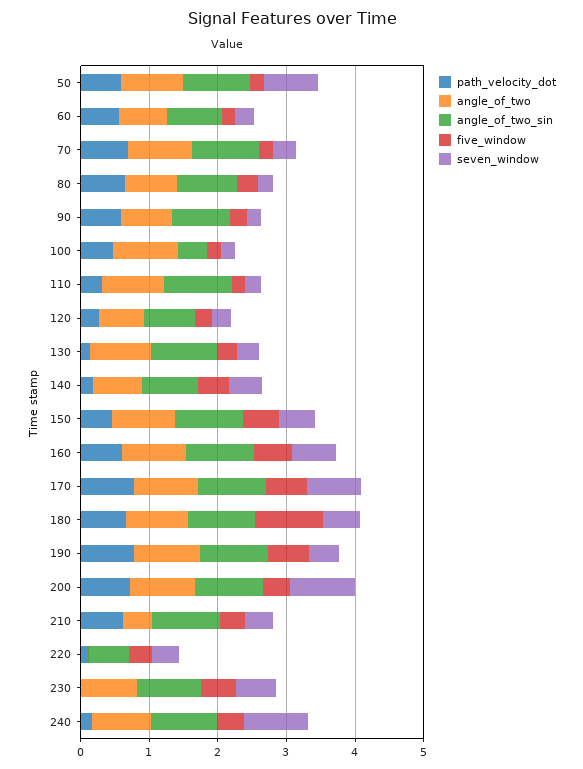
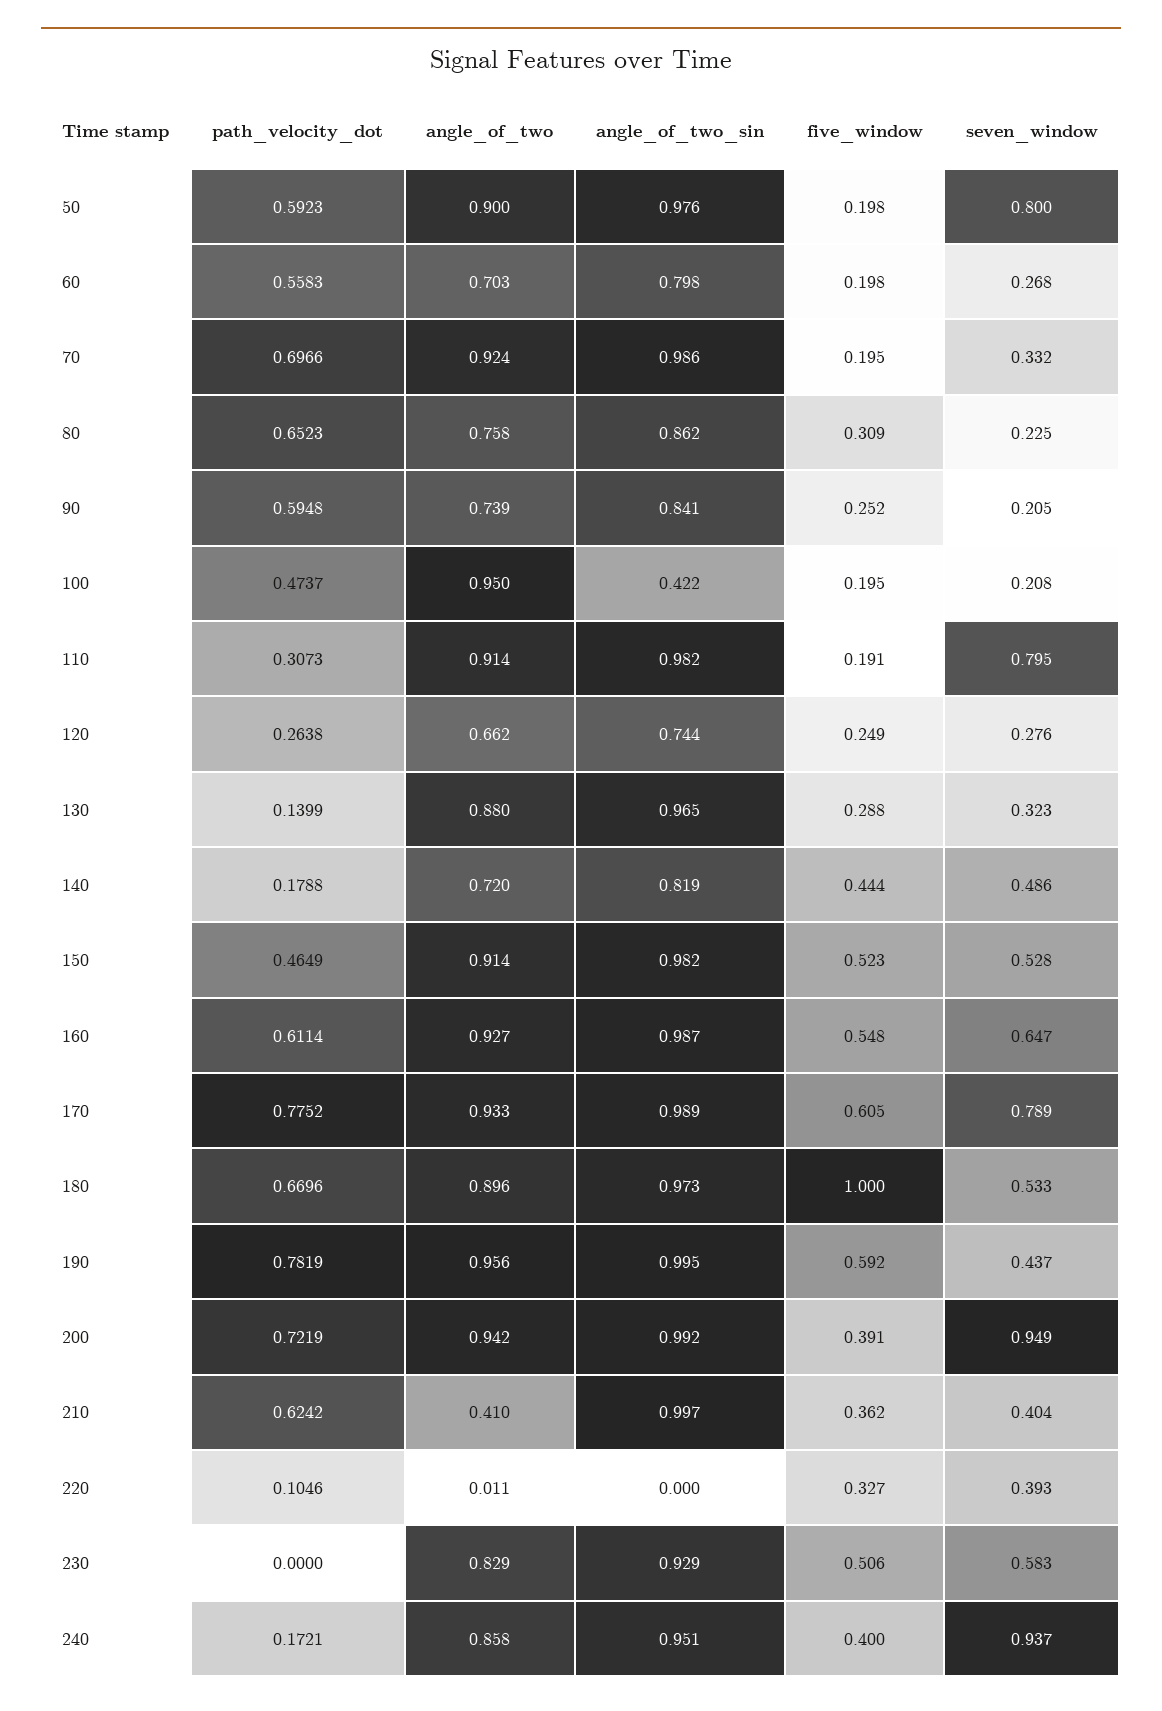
seven_window, 110: 0.2 -> 0.795
angle_of_two_sin, 220: 0.6 -> 0

